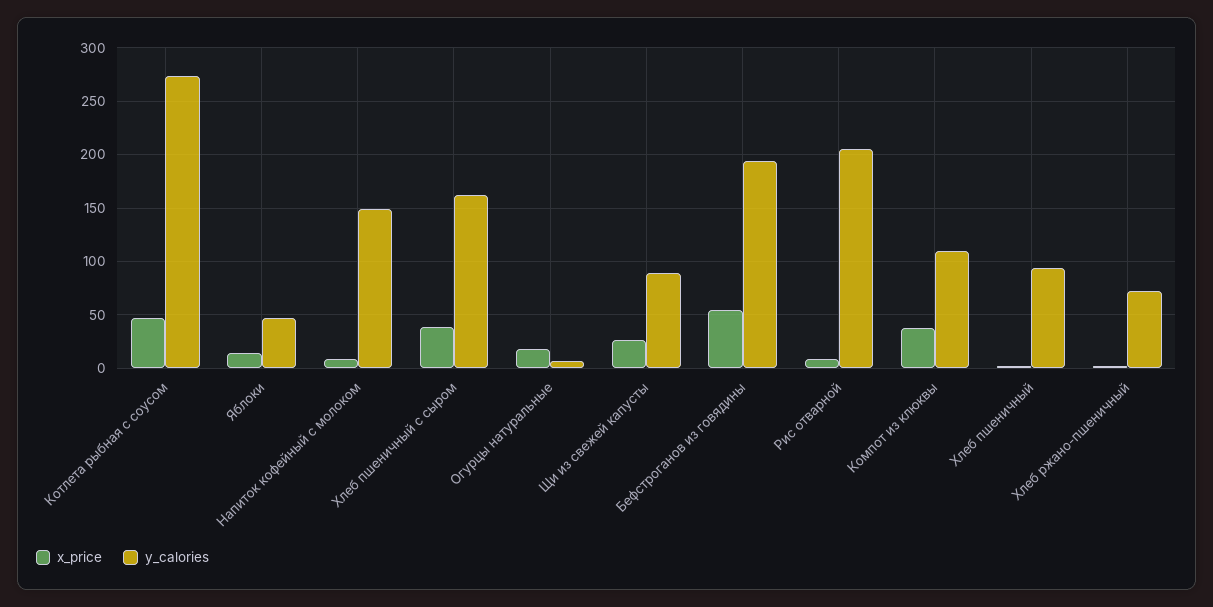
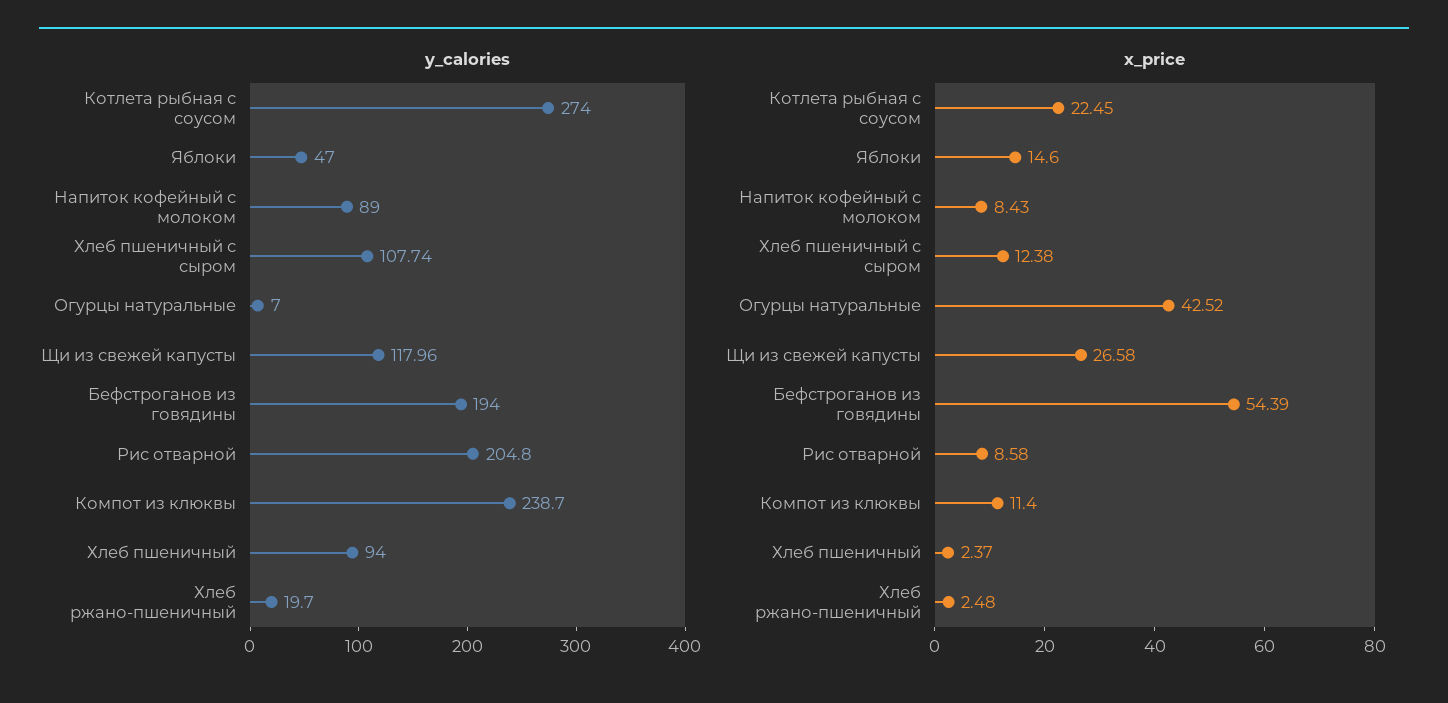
x_price, Котлета рыбная с соусом: 50 -> 22.45
y_calories, Напиток кофейный с молоком: 150 -> 89
x_price, Хлеб пшеничный с сыром: 40 -> 12.38
y_calories, Хлеб пшеничный с сыром: 160 -> 107.74
x_price, Огурцы натуральные: 20 -> 42.52
y_calories, Щи из свежей капусты: 90 -> 117.96
x_price, Компот из клюквы: 40 -> 11.4
y_calories, Компот из клюквы: 110 -> 238.7
y_calories, Хлеб ржано-пшеничный: 70 -> 19.7

